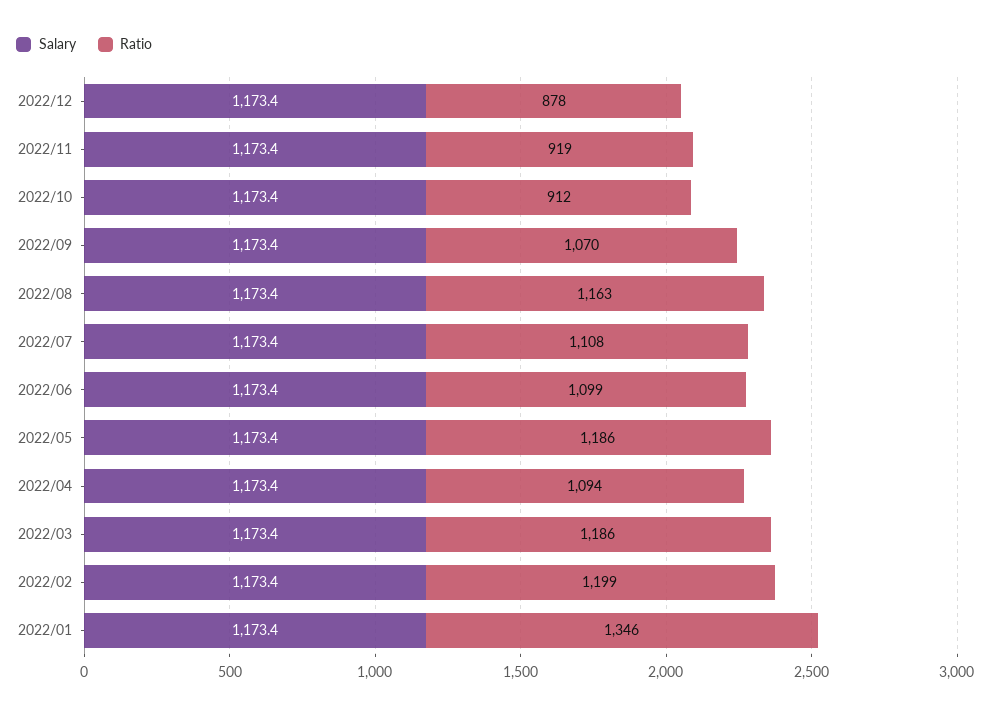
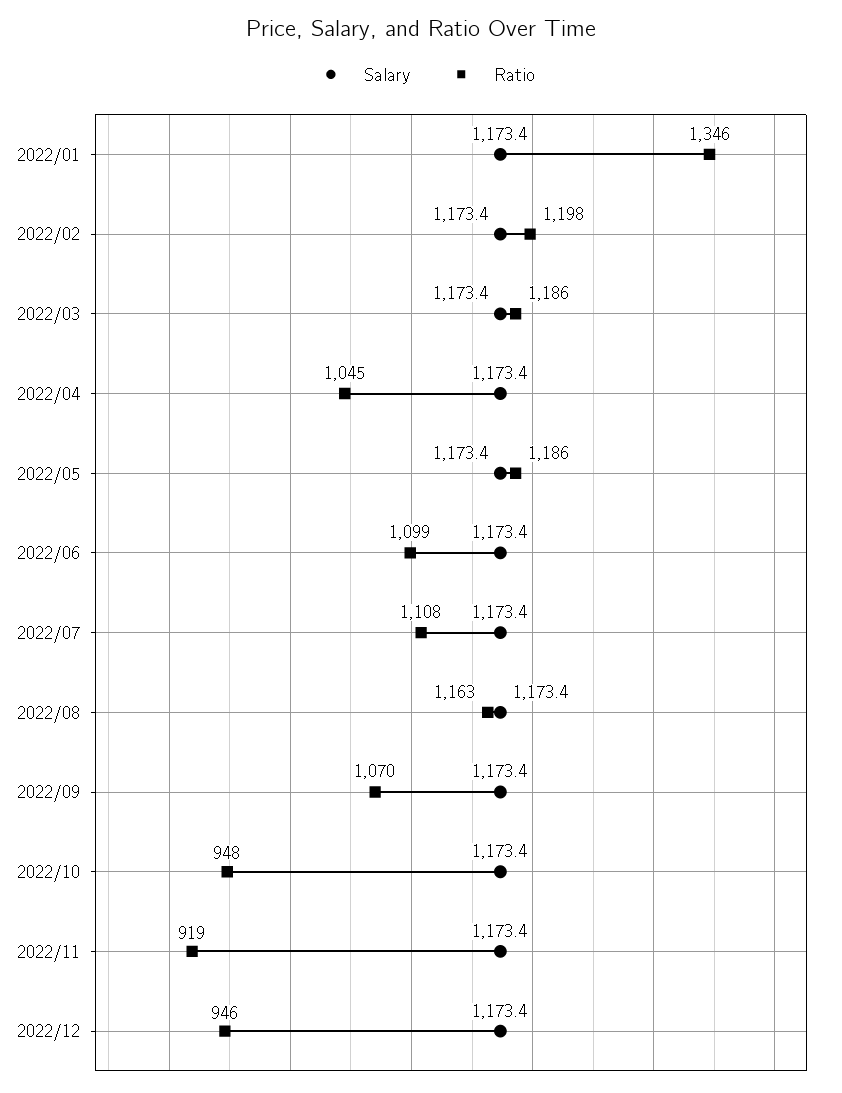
Ratio, 2022/12: 878 -> 946
Ratio, 2022/10: 912 -> 948
Ratio, 2022/04: 1094 -> 1045
Ratio, 2022/02: 1199 -> 1198

